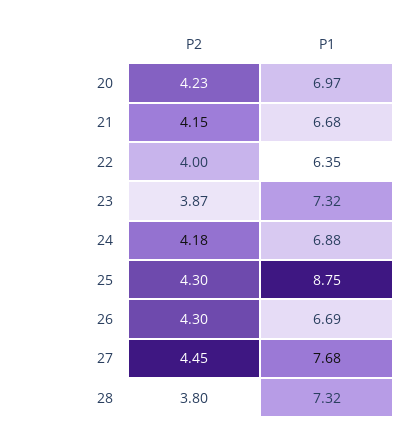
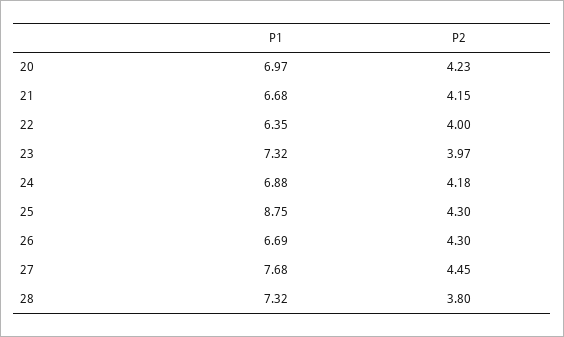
P2, 23: 3.87 -> 3.97

